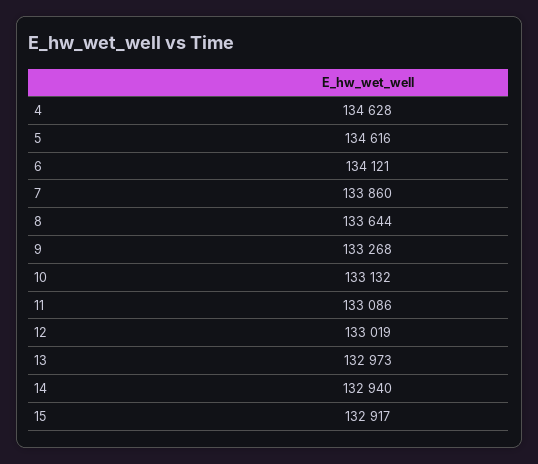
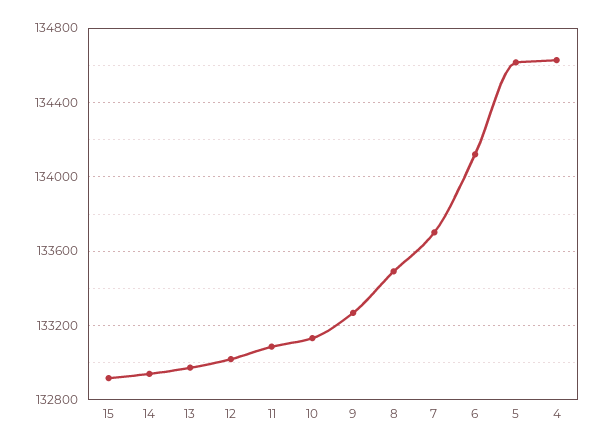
7: 133860 -> 133700
8: 133644 -> 133500

